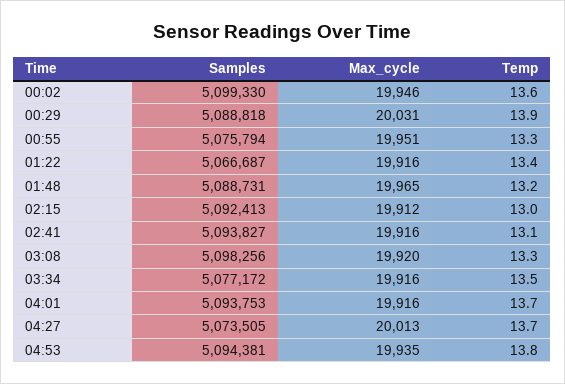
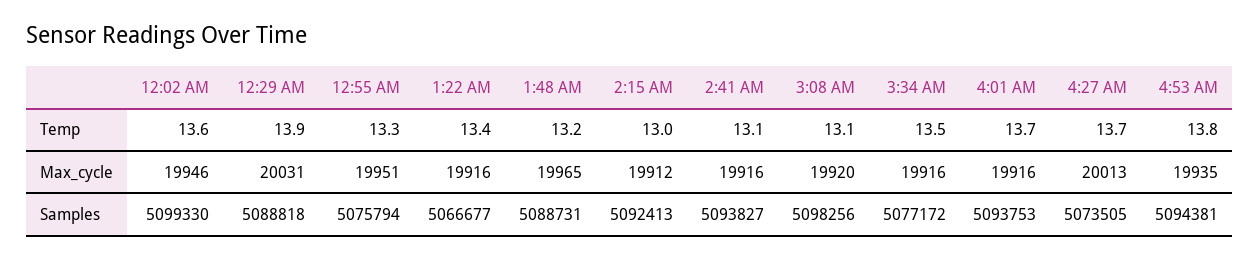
Samples, 01:22: 5066687 -> 5066677
Temp, 03:08: 13.3 -> 13.1

